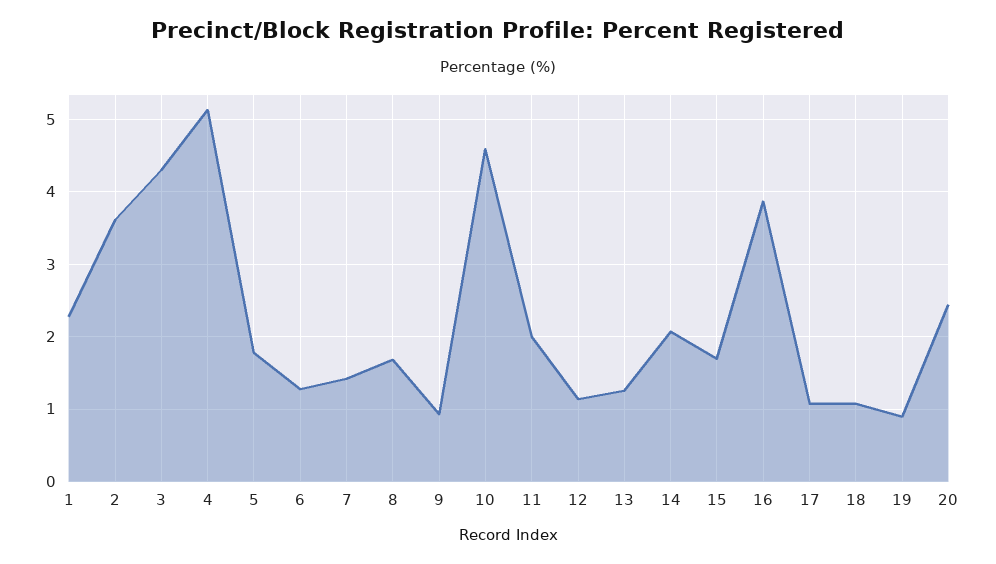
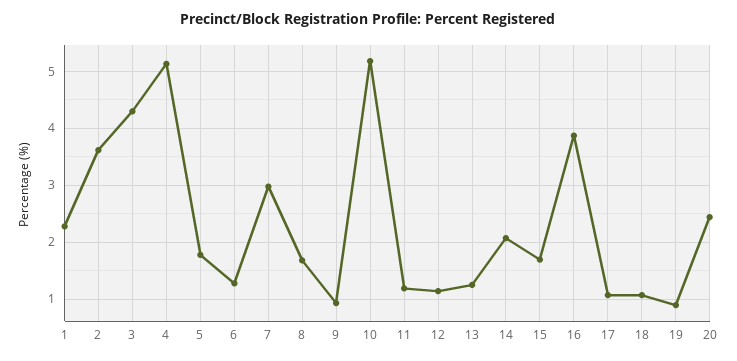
7: 1.4 -> 3
10: 4.6 -> 5.2
11: 2 -> 1.2

